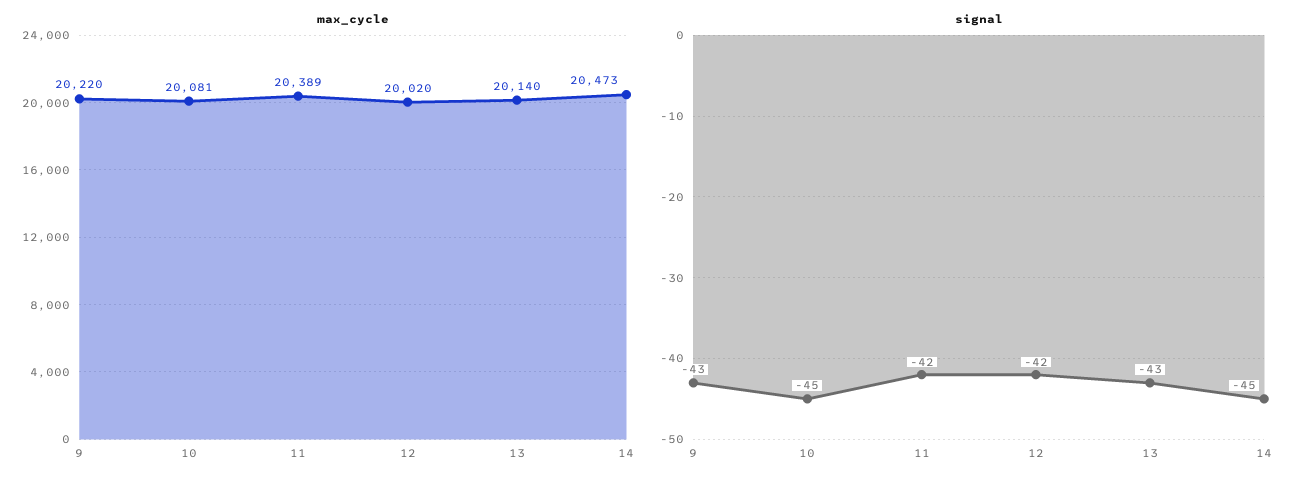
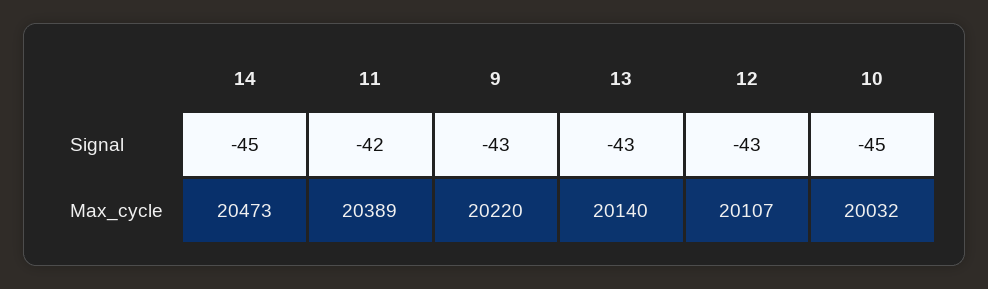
max_cycle, 10: 20081 -> 20032
max_cycle, 12: 20020 -> 20107
signal, 12: -42 -> -43

